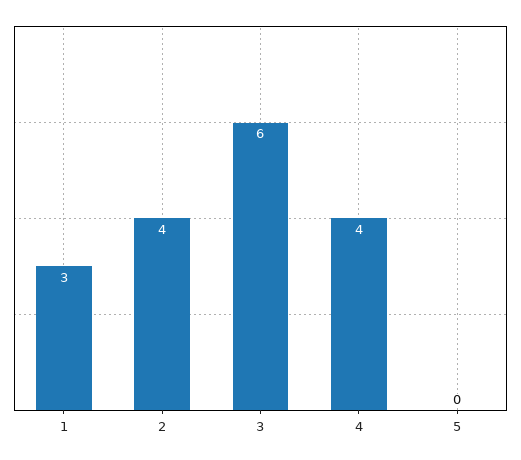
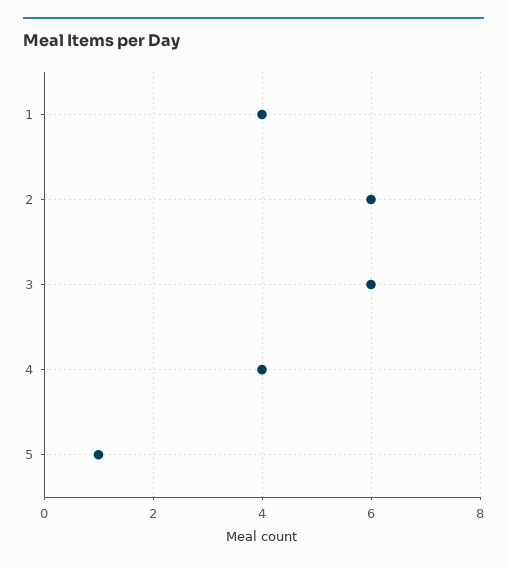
1: 3 -> 4
2: 4 -> 6
5: 0 -> 1

